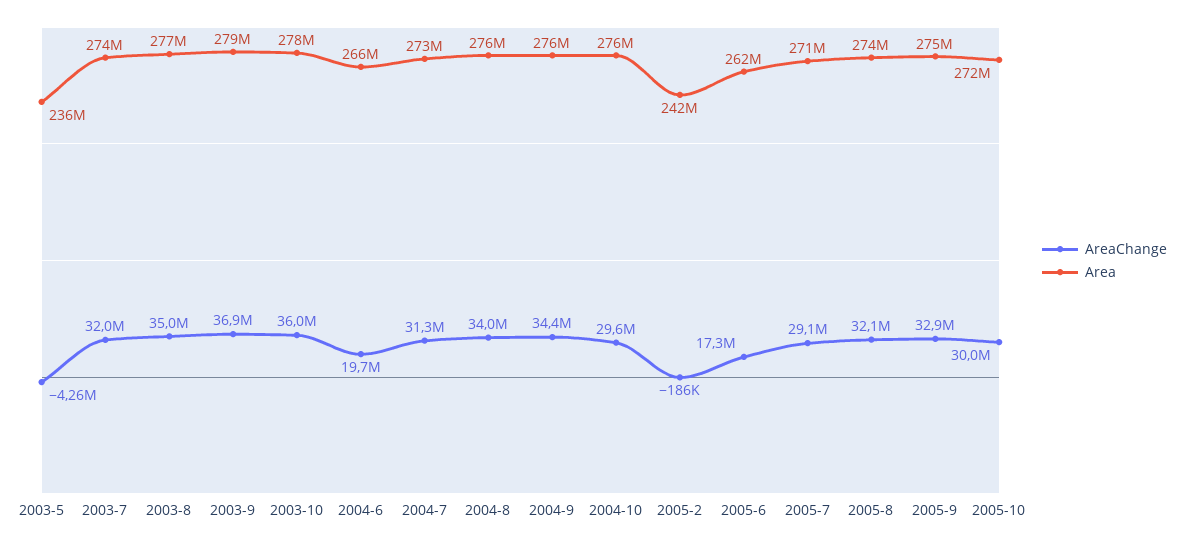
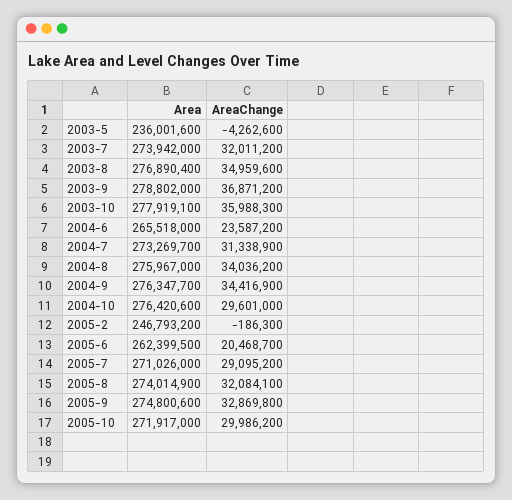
AreaChange, 2004-6: 19700000 -> 23587200
Area, 2005-2: 242000000 -> 246793200
AreaChange, 2005-6: 17300000 -> 20468700

